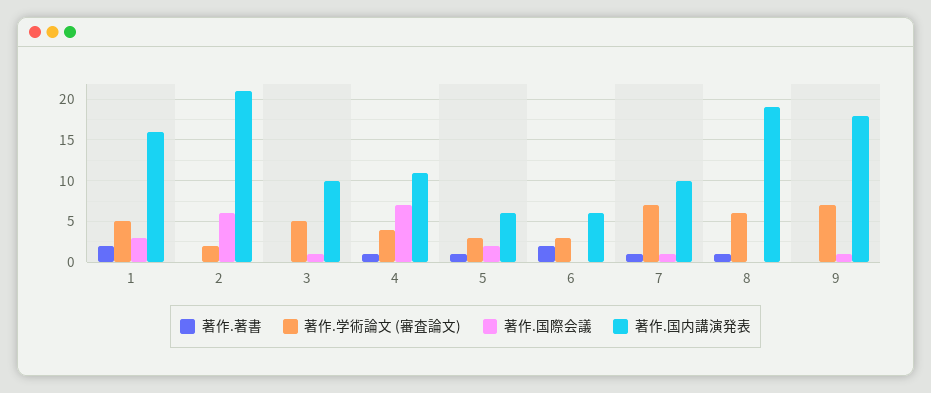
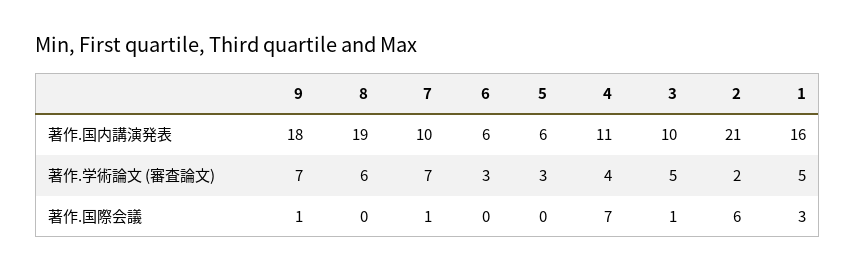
著作.著書, 1: 2 -> none
著作.著書, 2: 0 -> none
著作.著書, 3: 0 -> none
著作.著書, 4: 1 -> none
著作.著書, 5: 1 -> none
著作.国際会議, 5: 2 -> 0
著作.著書, 6: 2 -> none
著作.著書, 7: 1 -> none
著作.著書, 8: 1 -> none
著作.著書, 9: 0 -> none

